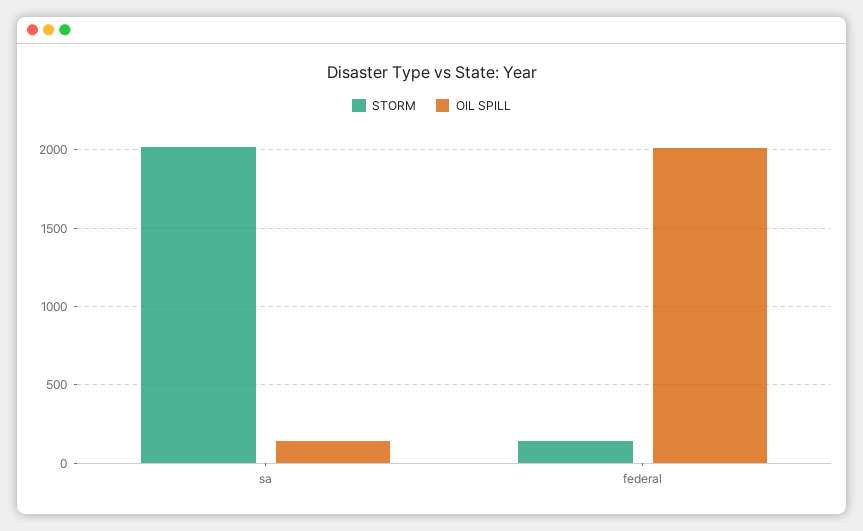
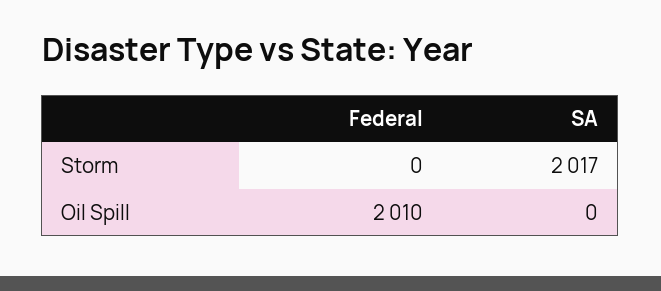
OIL SPILL, sa: 150 -> 0
STORM, federal: 150 -> 0

